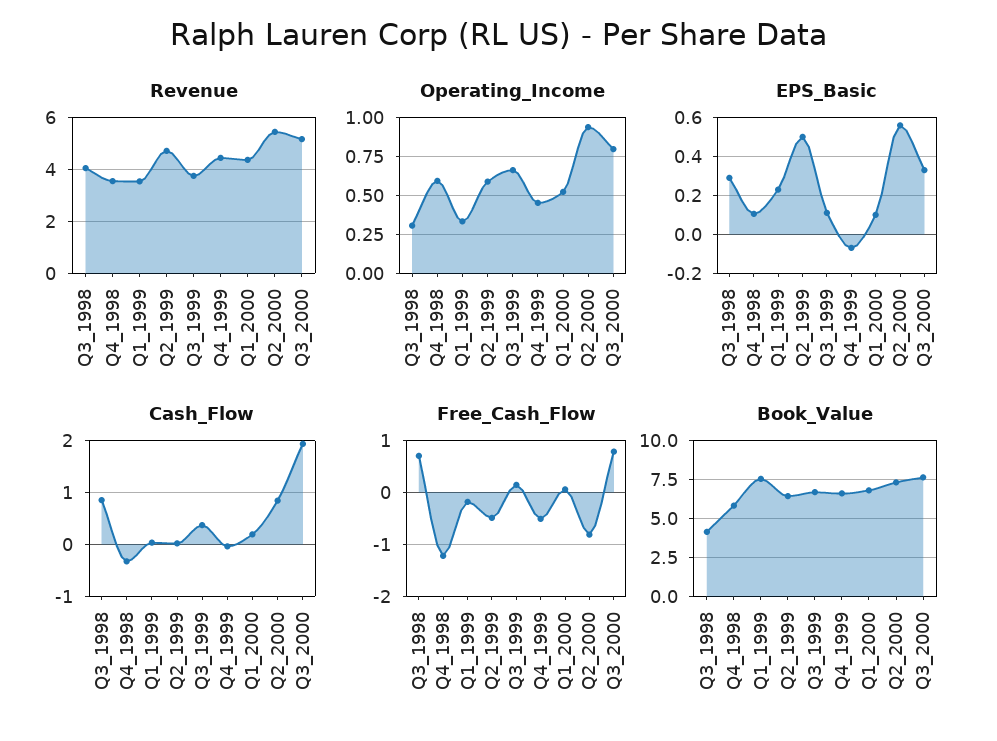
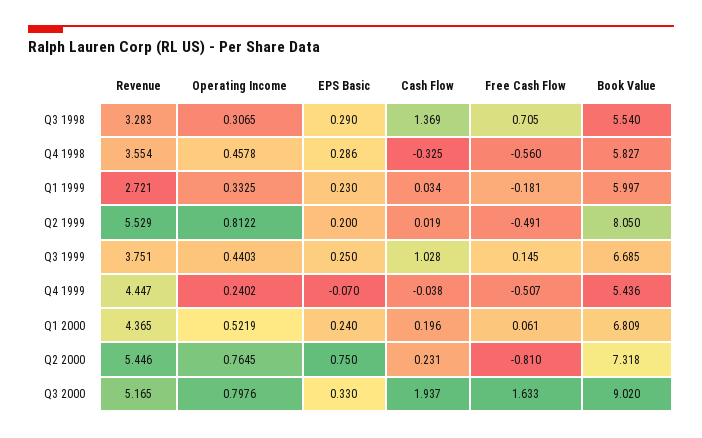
Revenue, Q3_1998: 4 -> 3.283
Revenue, Q1_1999: 3.5 -> 2.721
Revenue, Q2_1999: 4.75 -> 5.529
Operating_Income, Q4_1998: 0.6 -> 0.4578
Operating_Income, Q2_1999: 0.6 -> 0.8122
Operating_Income, Q3_1999: 0.65 -> 0.4403
Operating_Income, Q4_1999: 0.45 -> 0.2402
Operating_Income, Q2_2000: 0.95 -> 0.7645
EPS_Basic, Q4_1998: 0.1 -> 0.286
EPS_Basic, Q2_1999: 0.5 -> 0.2
EPS_Basic, Q3_1999: 0.1 -> 0.25
EPS_Basic, Q1_2000: 0.1 -> 0.24
EPS_Basic, Q2_2000: 0.55 -> 0.75
Cash_Flow, Q3_1998: 0.8 -> 1.369
Cash_Flow, Q3_1999: 0.4 -> 1.028
Cash_Flow, Q2_2000: 0.8 -> 0.231
Free_Cash_Flow, Q4_1998: -1.2 -> -0.56
Free_Cash_Flow, Q3_2000: 0.8 -> 1.633
Book_Value, Q3_1998: 4 -> 5.54
Book_Value, Q1_1999: 7.5 -> 5.997
Book_Value, Q2_1999: 6.5 -> 8.05
Book_Value, Q4_1999: 6.5 -> 5.436
Book_Value, Q3_2000: 7.5 -> 9.02

